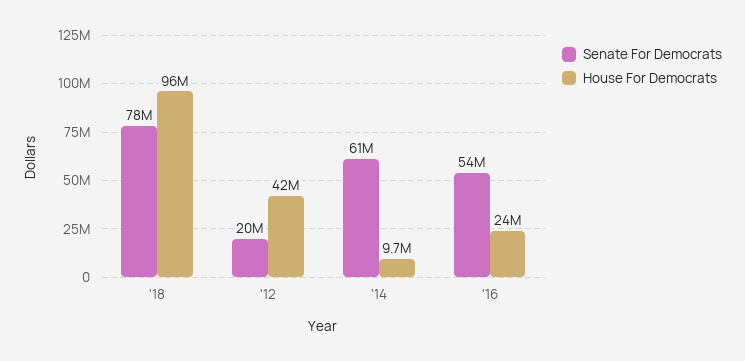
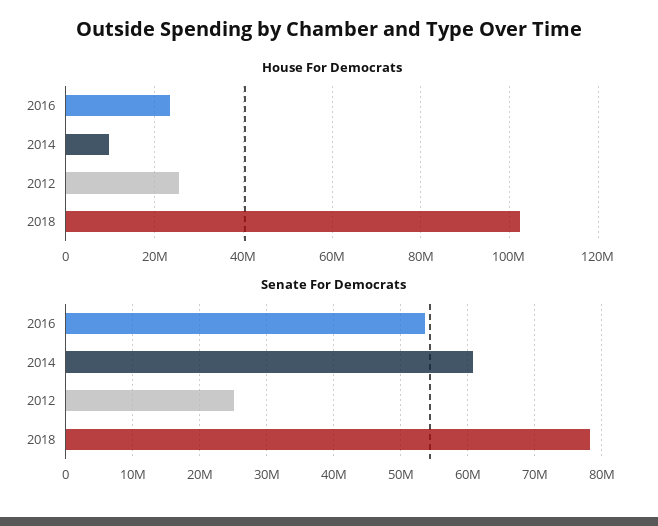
House For Democrats, '18: 96000000 -> 102000000
Senate For Democrats, '12: 20000000 -> 25000000
House For Democrats, '12: 42000000 -> 26000000

